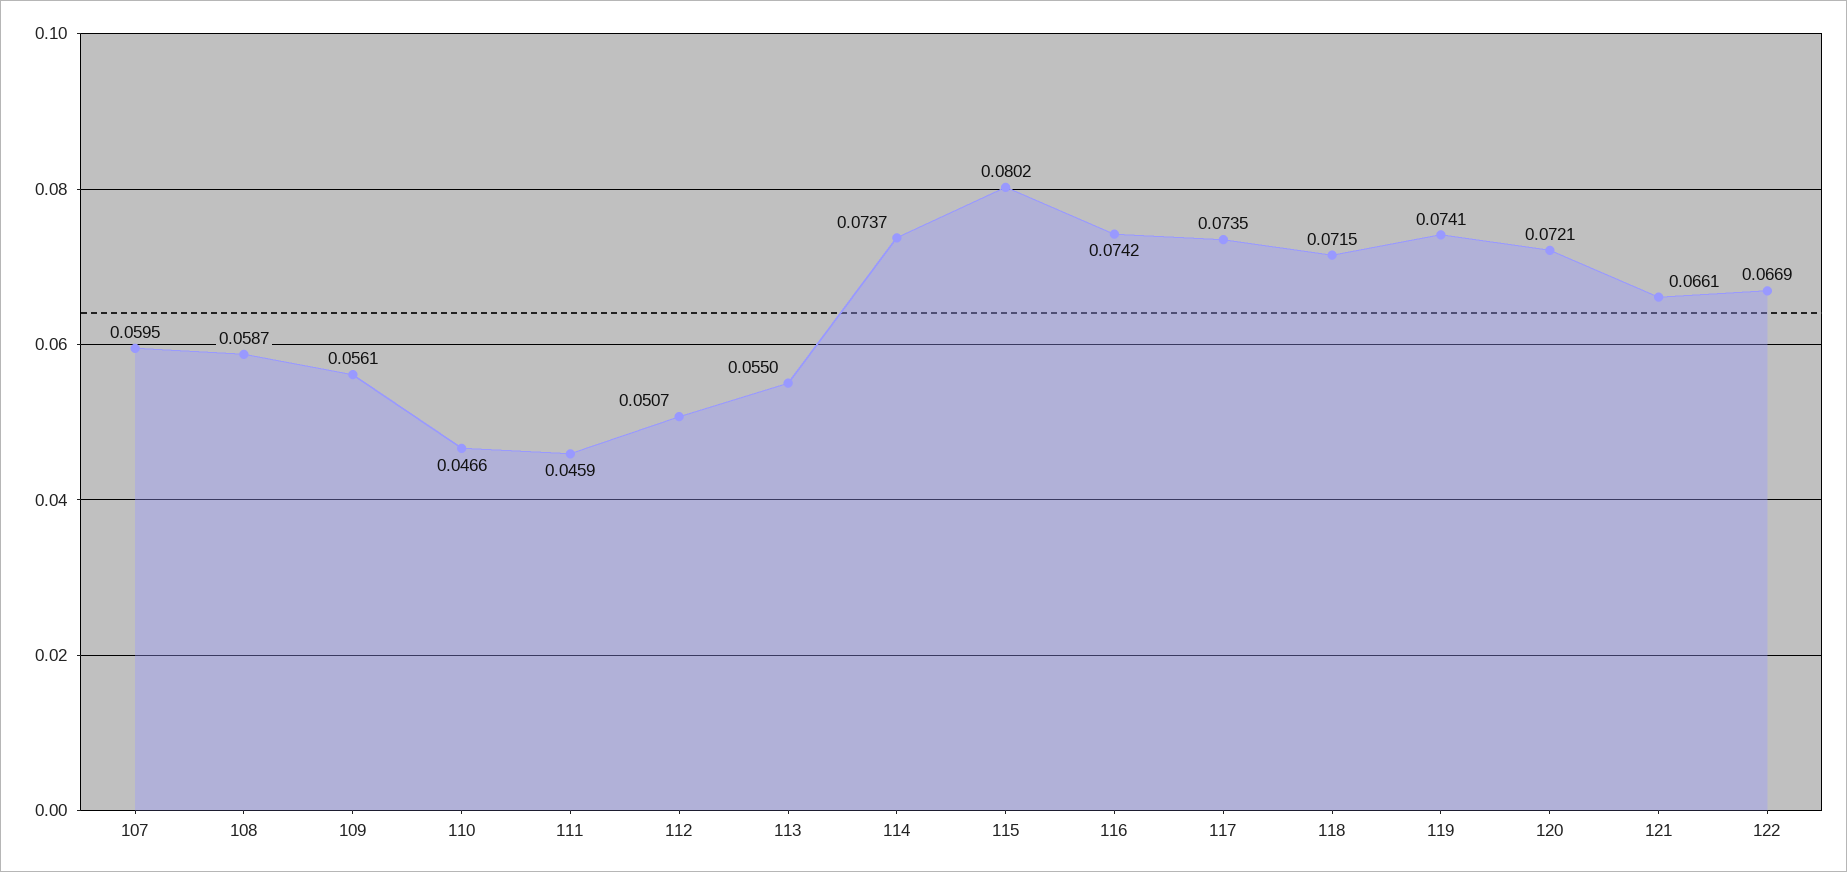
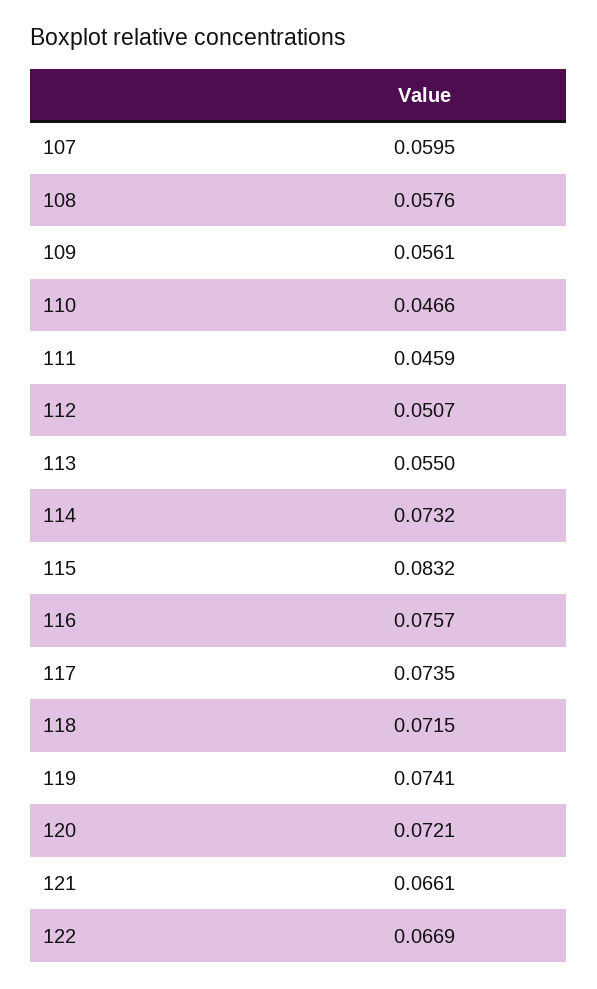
108: 0.0587 -> 0.0576
114: 0.0737 -> 0.0732
115: 0.0802 -> 0.0832
116: 0.0742 -> 0.0757

